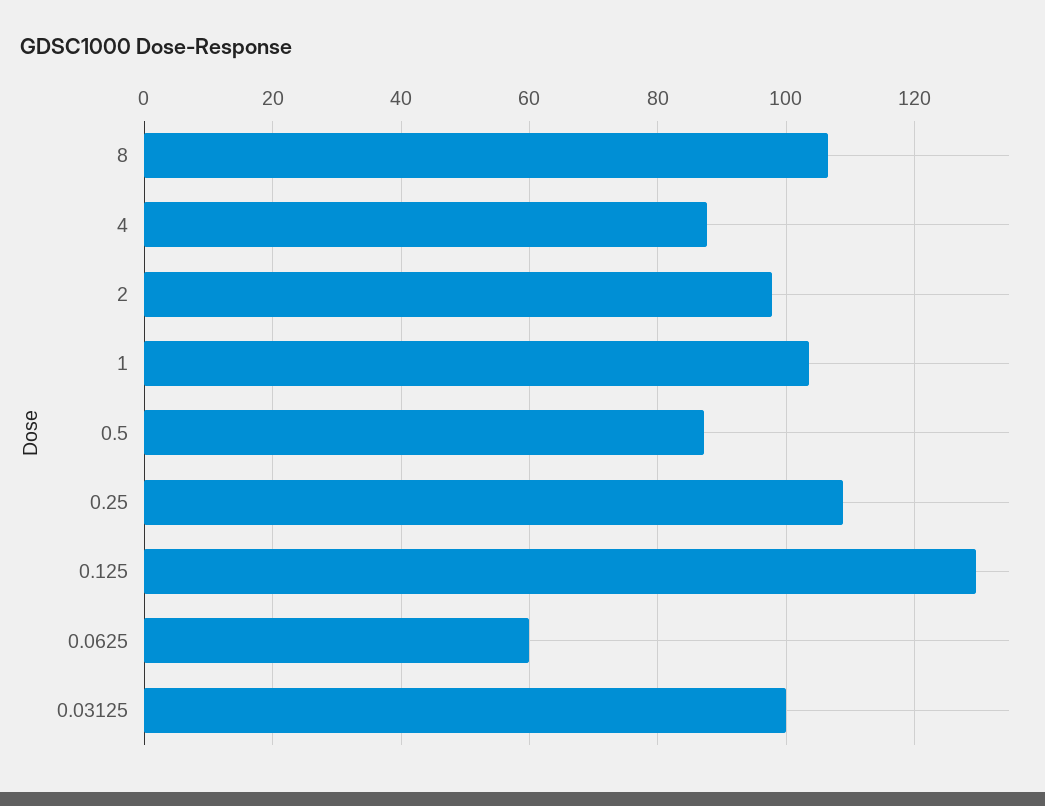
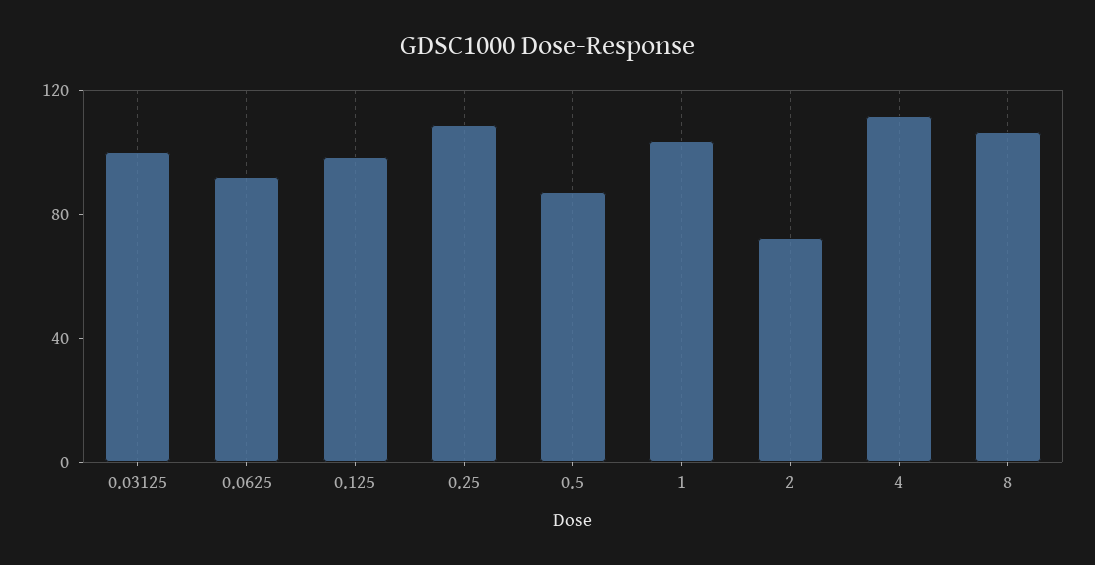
4: 88 -> 110
2: 98 -> 70
0.125: 130 -> 100
0.0625: 60 -> 90

